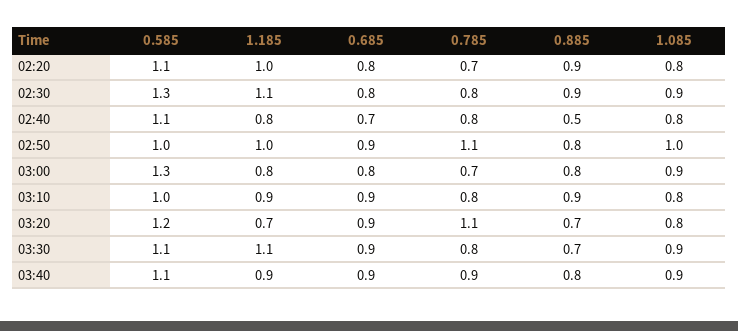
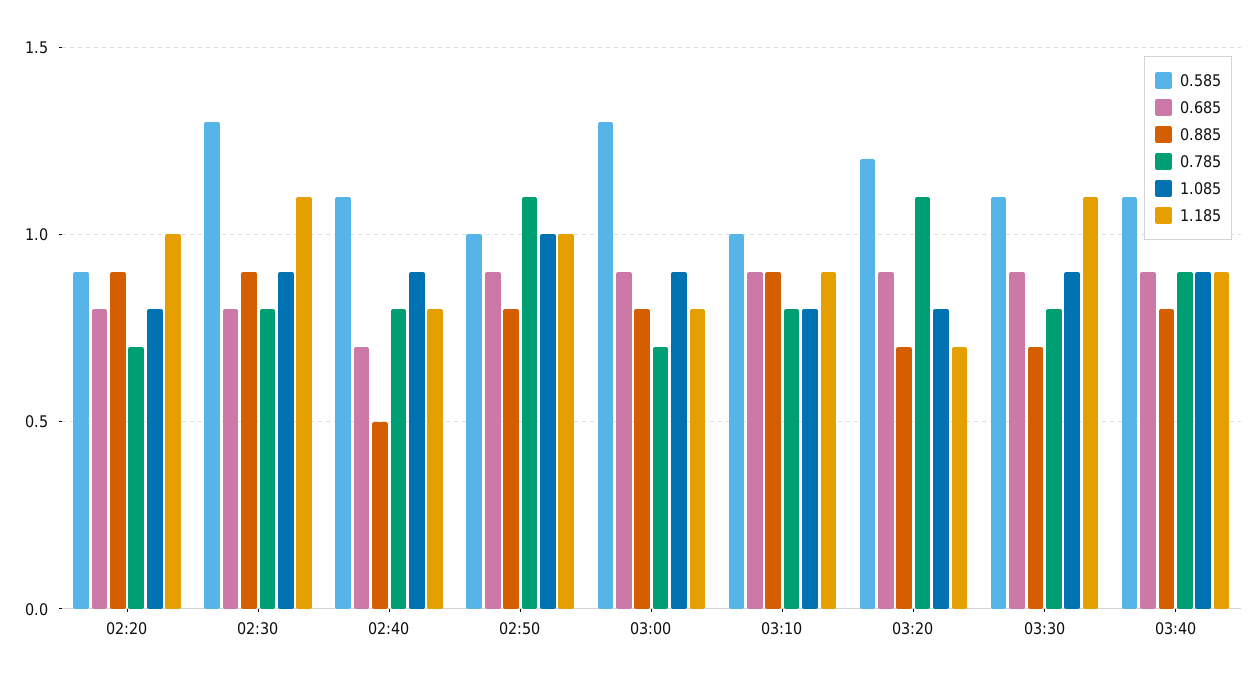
0.585, 02:20: 1.1 -> 0.9
1.085, 02:40: 0.8 -> 0.9
0.685, 03:00: 0.8 -> 0.9

